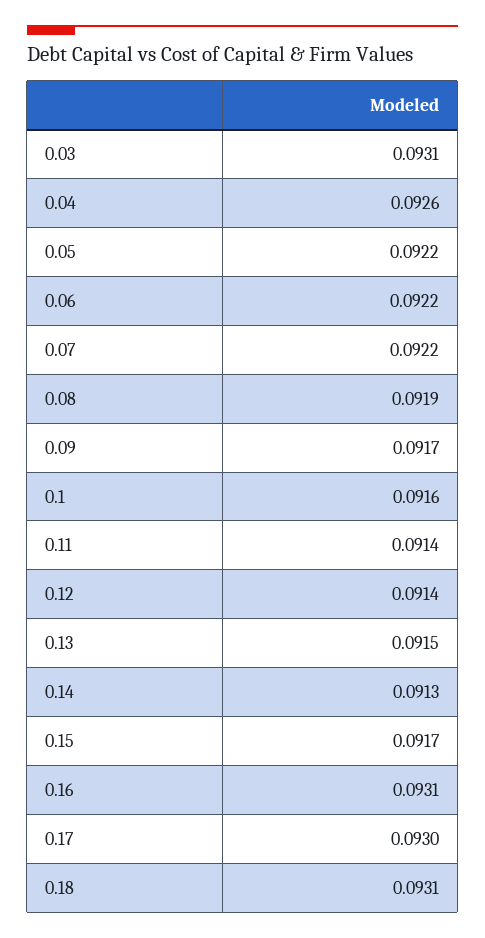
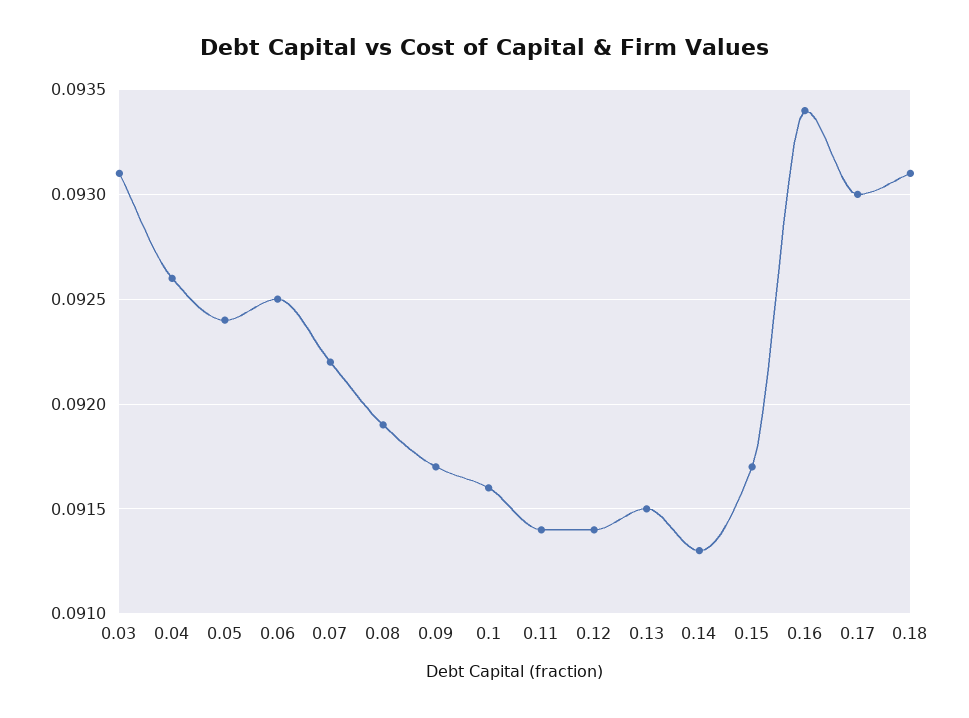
0.05: 0.0922 -> 0.0924
0.06: 0.0922 -> 0.0925
0.16: 0.0931 -> 0.0934

